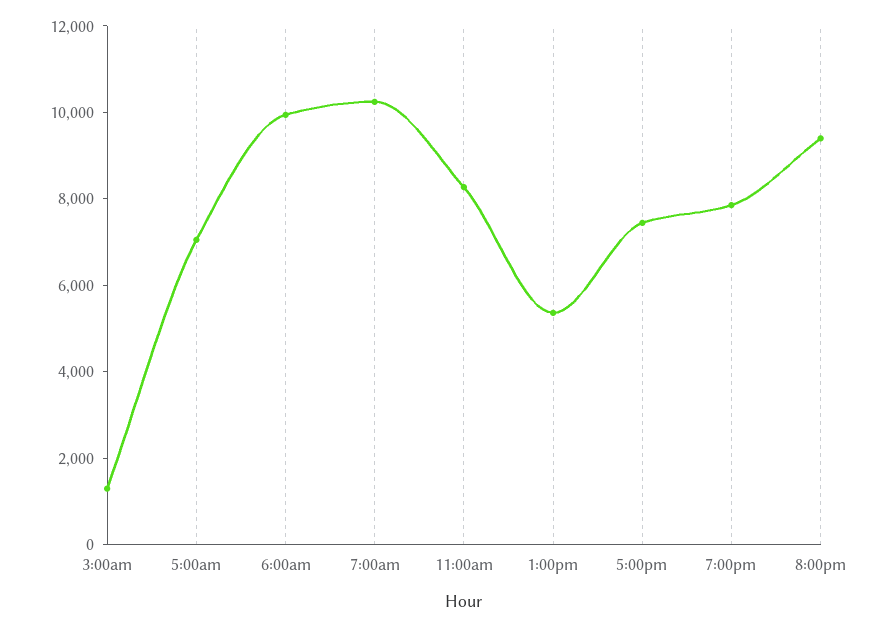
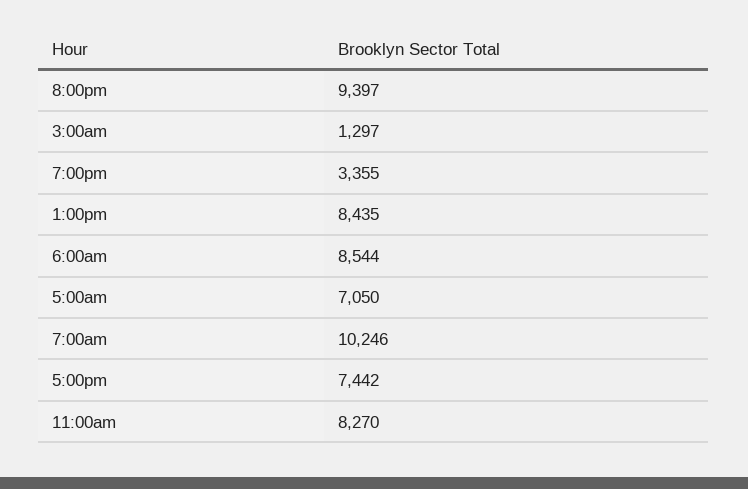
6:00am: 10000 -> 8544
1:00pm: 5500 -> 8435
7:00pm: 8000 -> 3355

